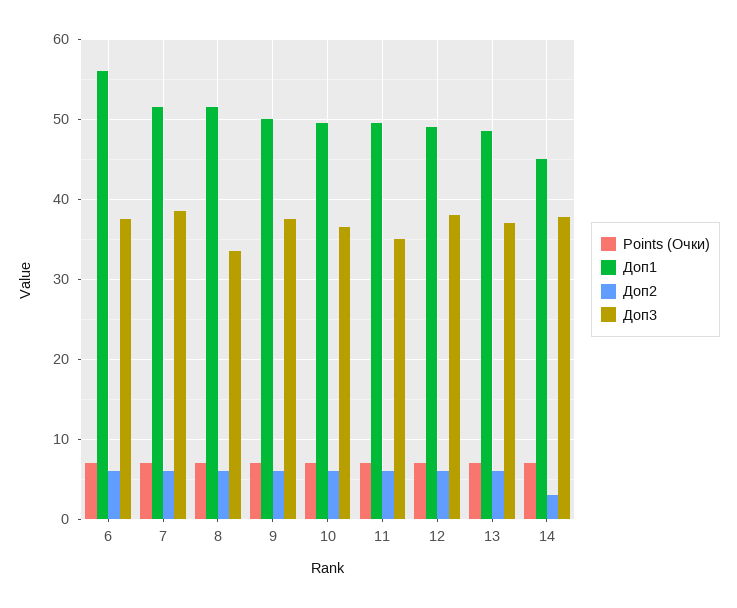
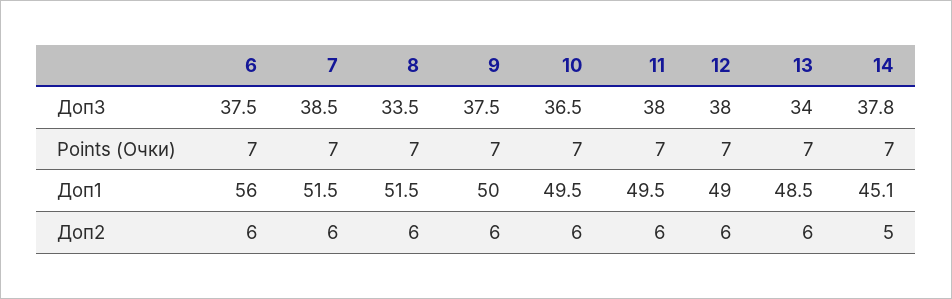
Доп3, 11: 35 -> 38
Доп3, 13: 37 -> 34
Доп2, 14: 3 -> 5

